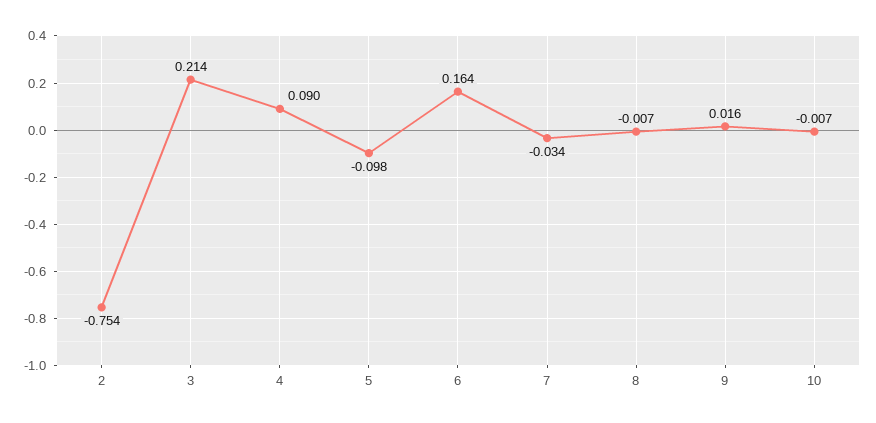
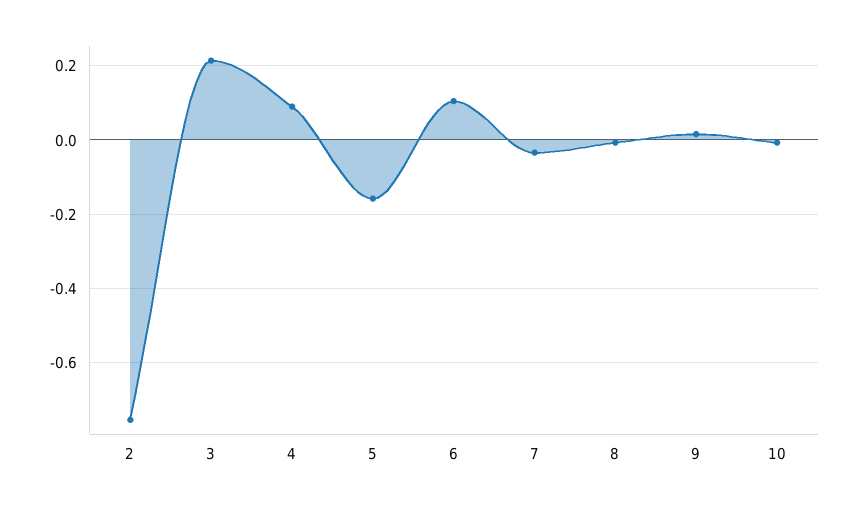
5: -0.098 -> -0.16
6: 0.164 -> 0.1

